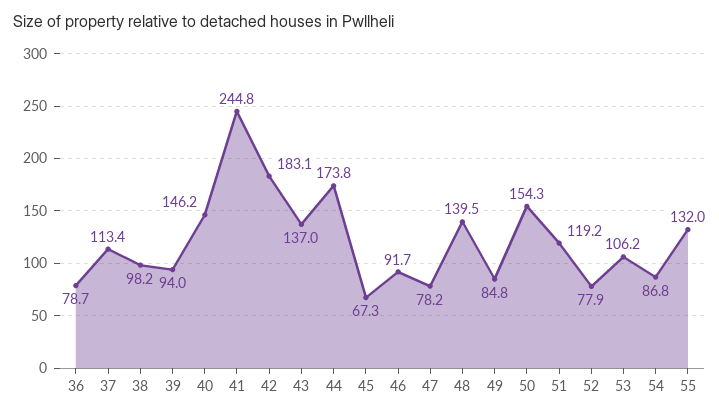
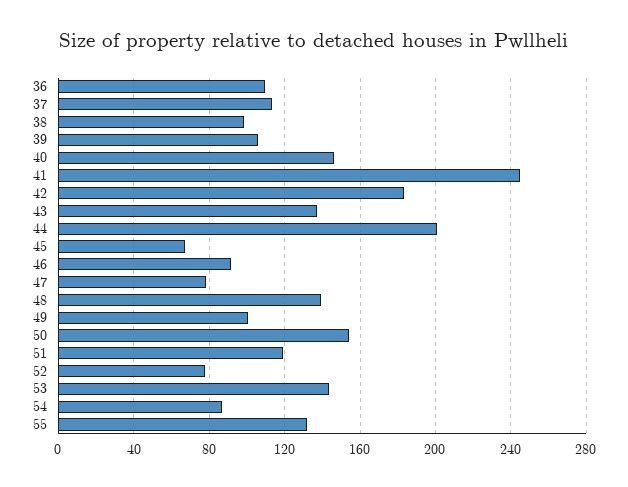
36: 78.7 -> 110
39: 94 -> 105
44: 173.8 -> 200
49: 84.8 -> 100
53: 106.2 -> 145

